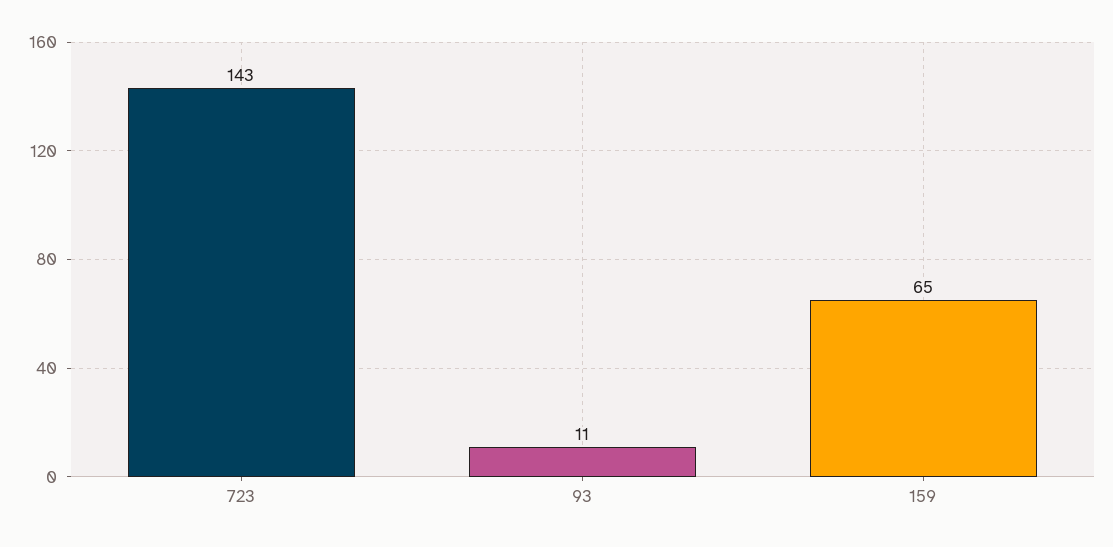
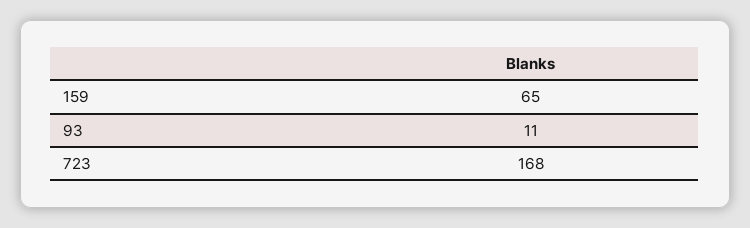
723: 143 -> 168

